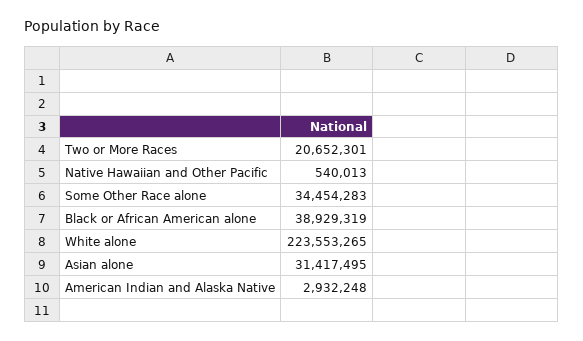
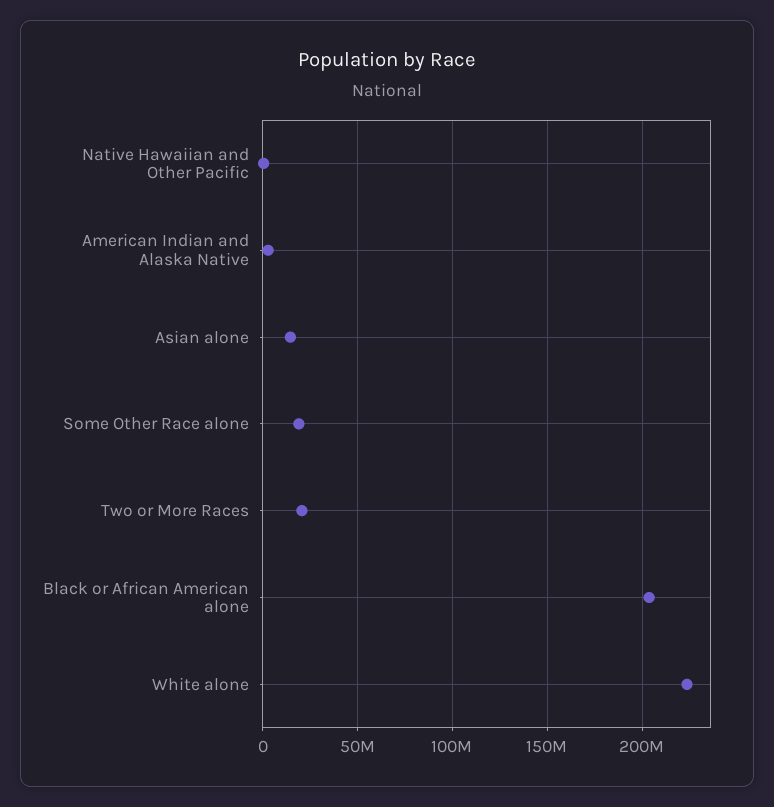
Some Other Race alone: 34454283 -> 20000000
Black or African American alone: 38929319 -> 205000000
Asian alone: 31417495 -> 15000000

